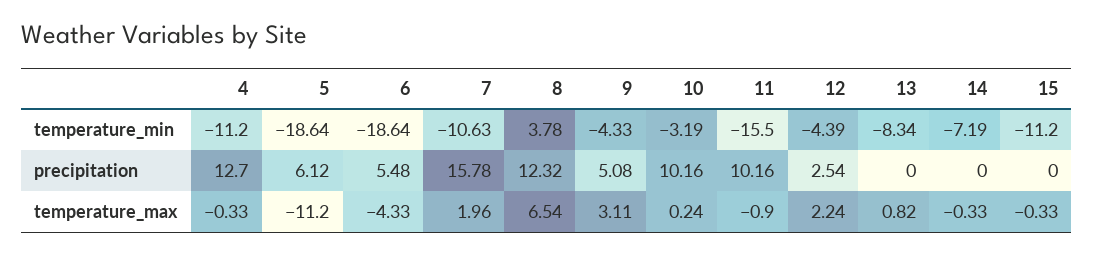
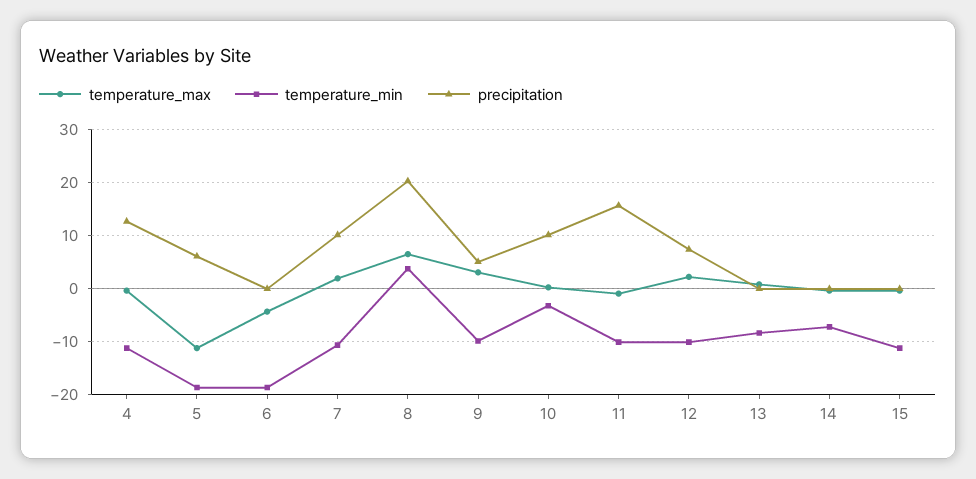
temperature_min, 9: -4.33 -> -10
temperature_min, 11: -15.5 -> -10
temperature_min, 12: -4.39 -> -10
precipitation, 6: 5.48 -> 0
precipitation, 7: 15.78 -> 10
precipitation, 8: 12.32 -> 20
precipitation, 11: 10.16 -> 16
precipitation, 12: 2.54 -> 8

